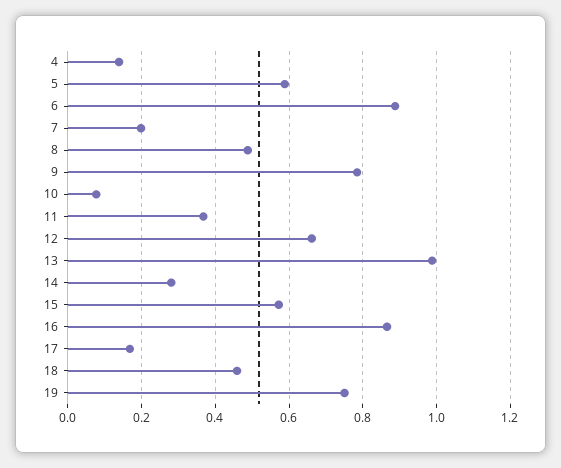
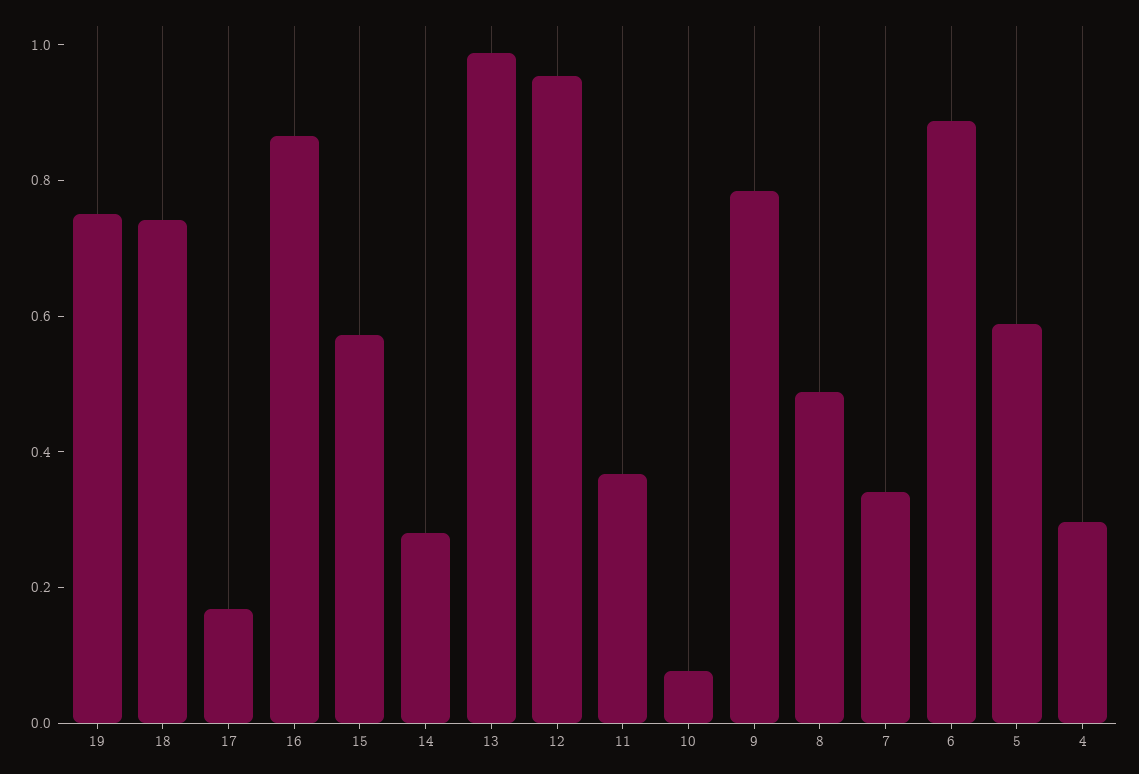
4: 0.14 -> 0.3
7: 0.2 -> 0.35
12: 0.66 -> 0.95
18: 0.46 -> 0.75

